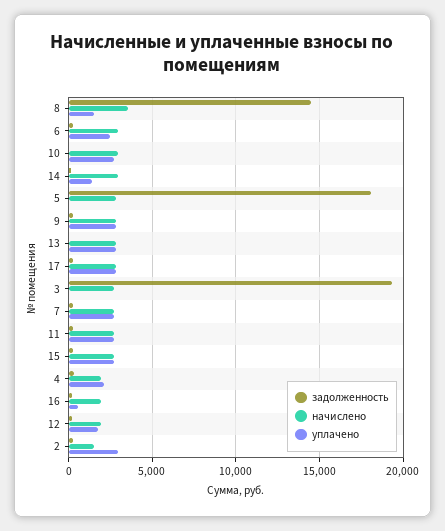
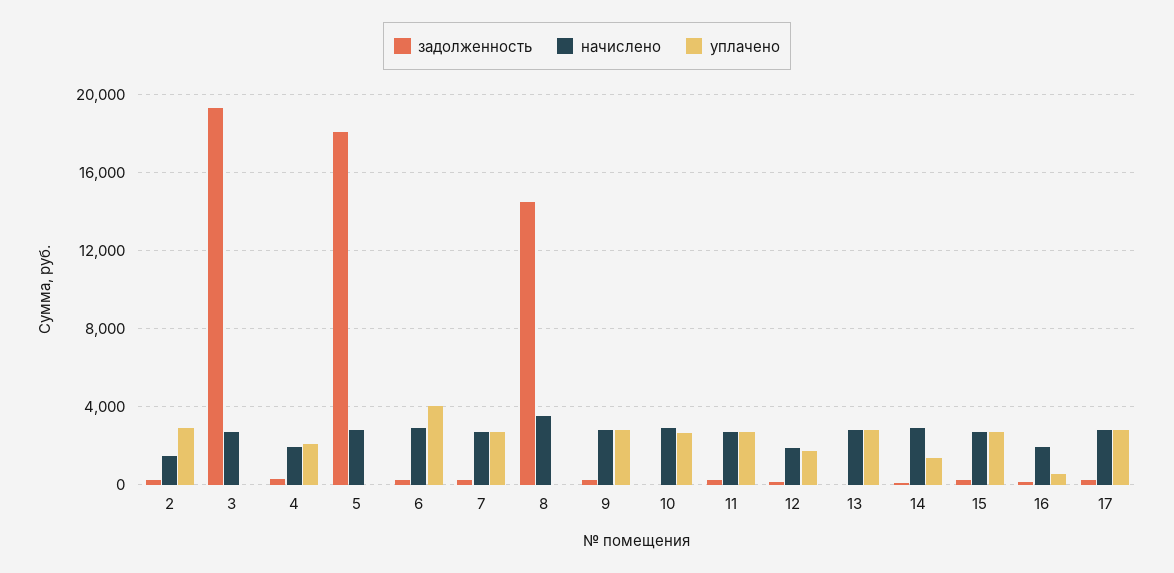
уплачено, 8: 1500 -> 0
уплачено, 6: 2500 -> 4000

